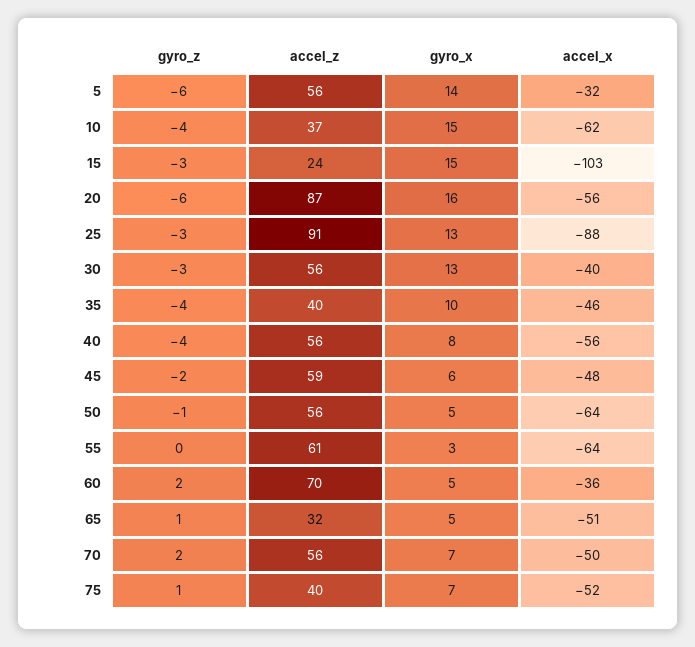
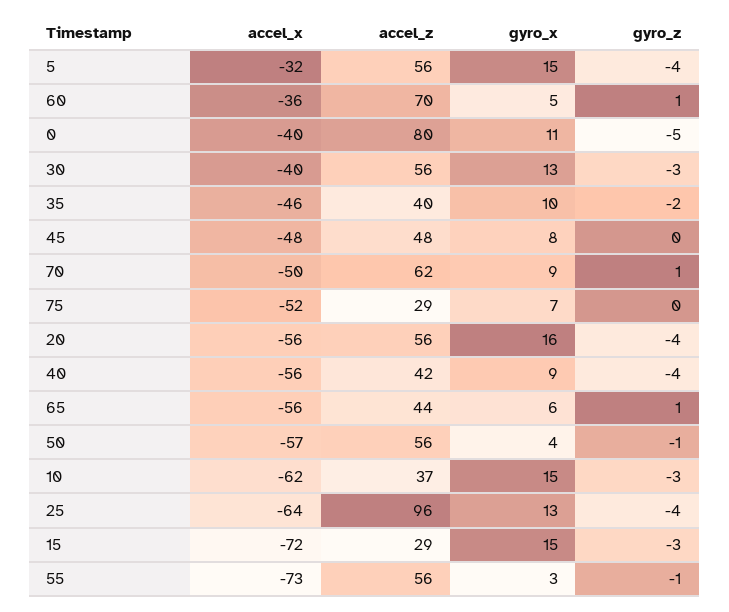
gyro_z, 5: -6 -> -4
gyro_x, 5: 14 -> 15
gyro_z, 10: -4 -> -3
accel_z, 15: 24 -> 29
accel_x, 15: -103 -> -72
gyro_z, 20: -6 -> -4
accel_z, 20: 87 -> 56
gyro_z, 25: -3 -> -4
accel_z, 25: 91 -> 96
accel_x, 25: -88 -> -64
gyro_z, 35: -4 -> -2
accel_z, 40: 56 -> 42
gyro_x, 40: 8 -> 9
gyro_z, 45: -2 -> 0
accel_z, 45: 59 -> 48
gyro_x, 45: 6 -> 8
gyro_x, 50: 5 -> 4
accel_x, 50: -64 -> -57
gyro_z, 55: 0 -> -1
accel_z, 55: 61 -> 56
accel_x, 55: -64 -> -73
gyro_z, 60: 2 -> 1
accel_z, 65: 32 -> 44
gyro_x, 65: 5 -> 6
accel_x, 65: -51 -> -56
gyro_z, 70: 2 -> 1
accel_z, 70: 56 -> 62
gyro_x, 70: 7 -> 9
gyro_z, 75: 1 -> 0
accel_z, 75: 40 -> 29
accel_x, 0: none -> -40
accel_z, 0: none -> 80
gyro_x, 0: none -> 11
gyro_z, 0: none -> -5

